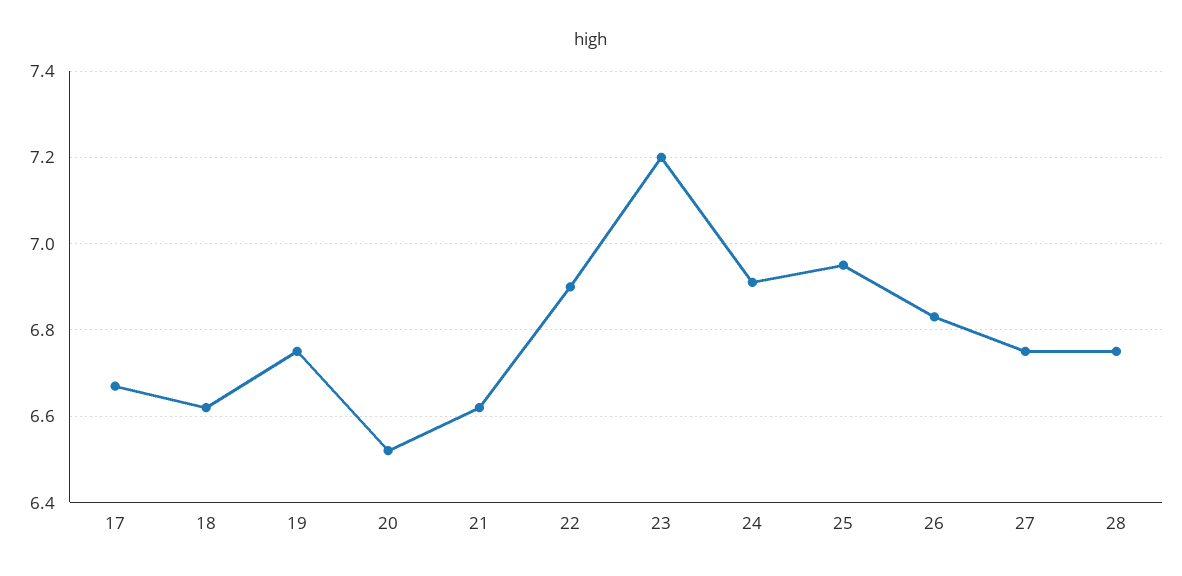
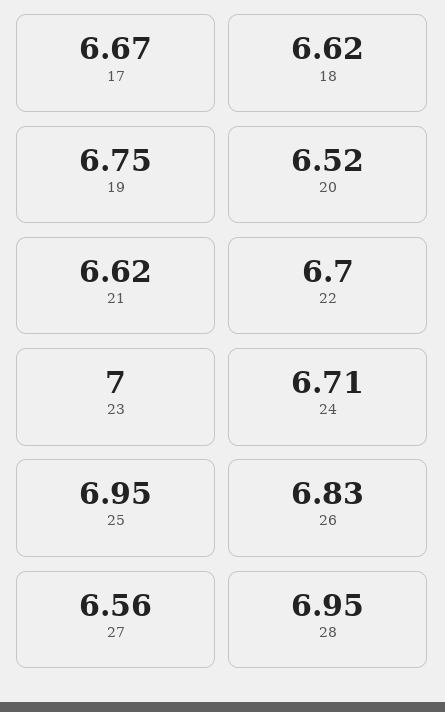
22: 6.9 -> 6.7
23: 7.2 -> 7
24: 6.9 -> 6.71
27: 6.75 -> 6.56
28: 6.75 -> 6.95

